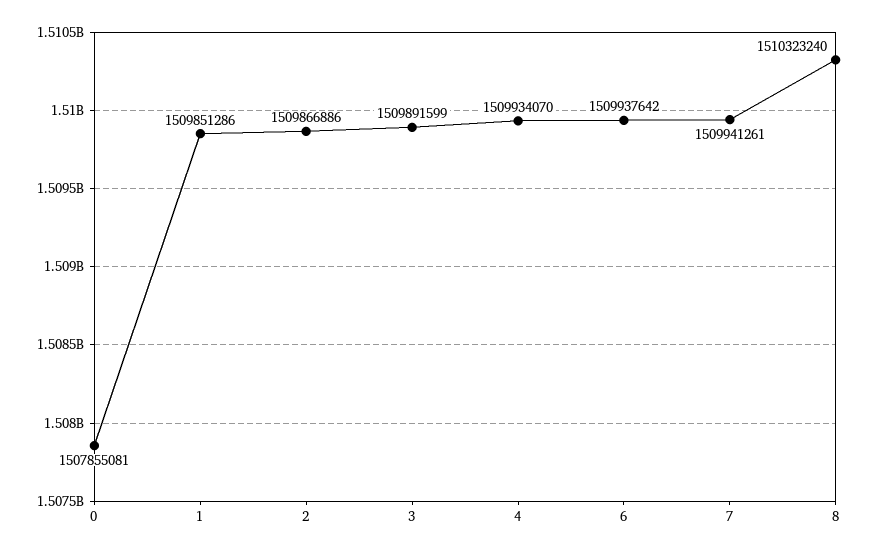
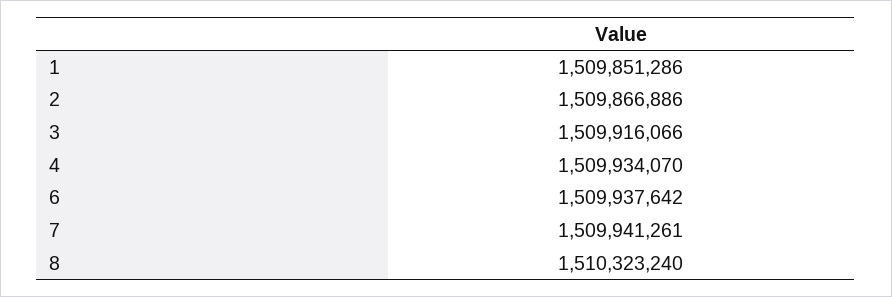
0: 1507855081 -> none
3: 1509891599 -> 1509916066

